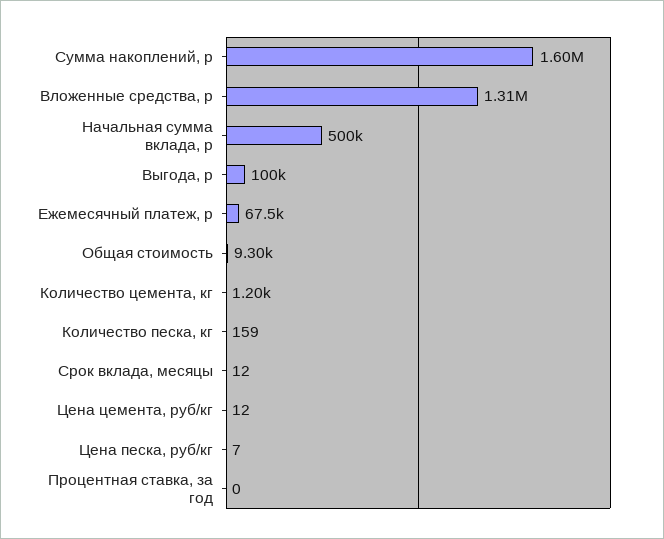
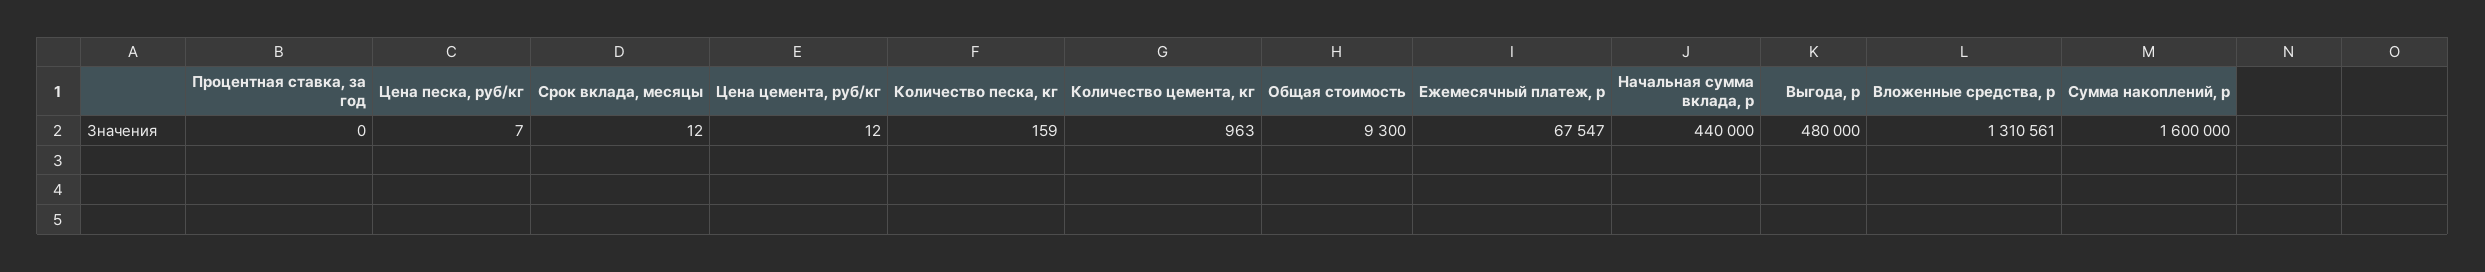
Начальная сумма вклада, р: 500000 -> 440000
Выгода, р: 100000 -> 480000
Количество цемента, кг: 1200 -> 963

